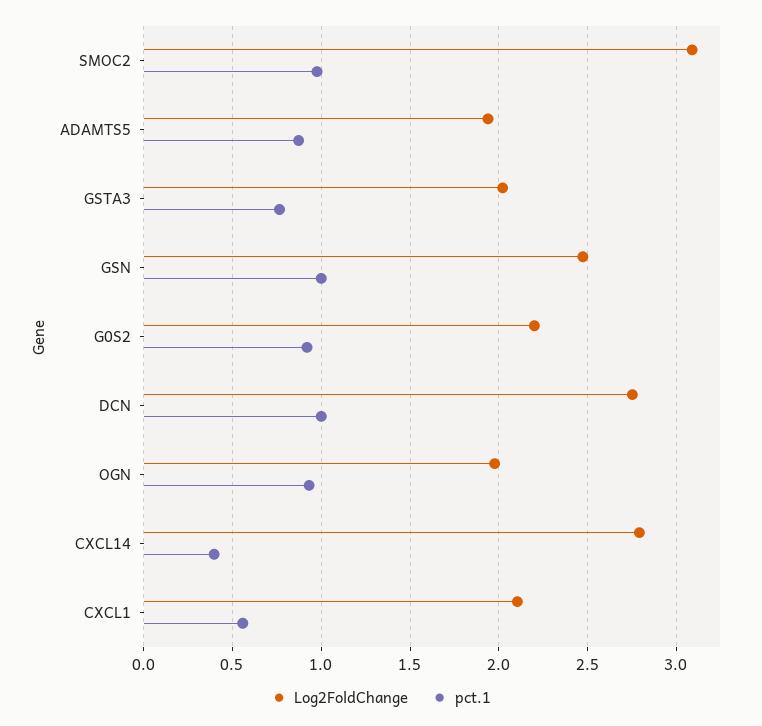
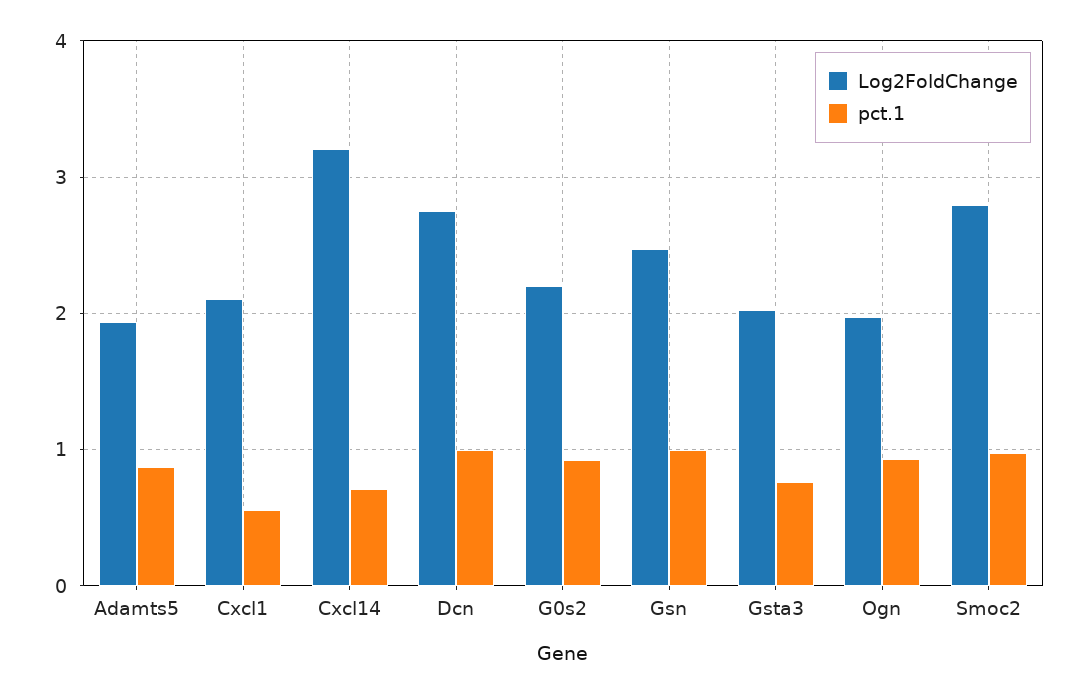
Log2FoldChange, SMOC2: 3.1 -> 2.8
Log2FoldChange, CXCL14: 2.8 -> 3.2
pct.1, CXCL14: 0.4 -> 0.7

